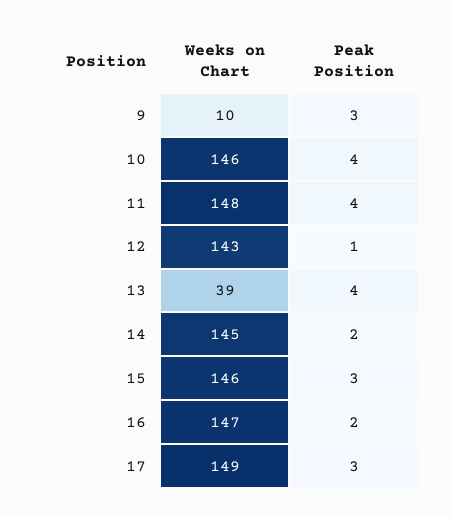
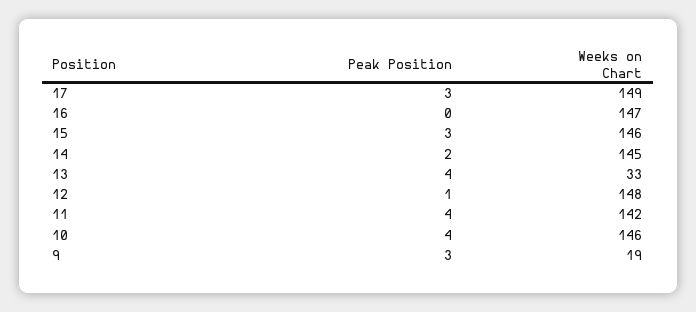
Weeks on Chart, 9: 10 -> 19
Weeks on Chart, 11: 148 -> 142
Weeks on Chart, 12: 143 -> 148
Weeks on Chart, 13: 39 -> 33
Peak Position, 16: 2 -> 0

